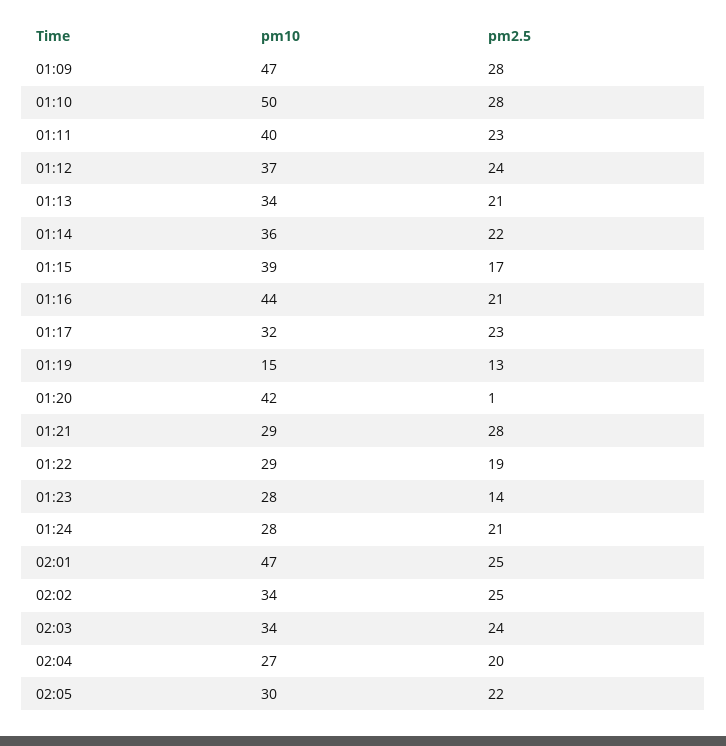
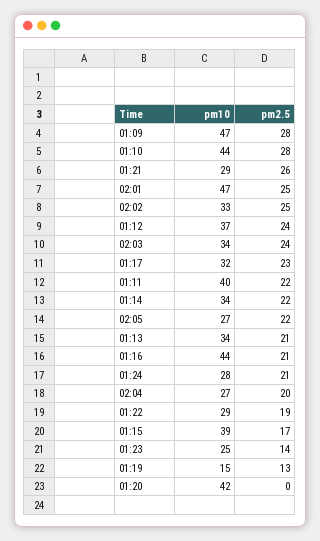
pm10, 01:10: 50 -> 44
pm2.5, 01:11: 23 -> 22
pm10, 01:14: 36 -> 34
pm2.5, 01:20: 1 -> 0
pm2.5, 01:21: 28 -> 26
pm10, 01:23: 28 -> 25
pm10, 02:02: 34 -> 33
pm10, 02:05: 30 -> 27

